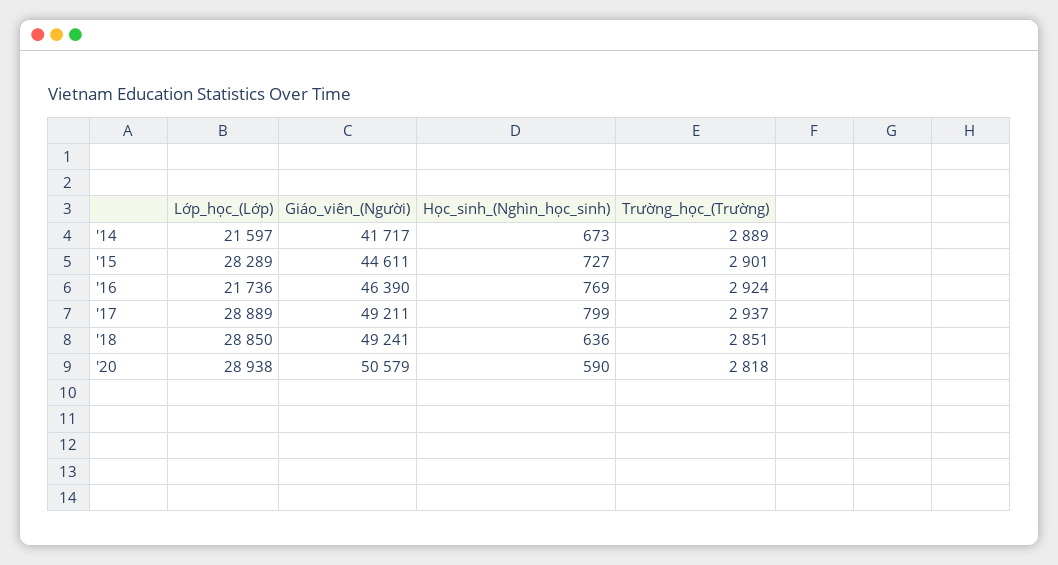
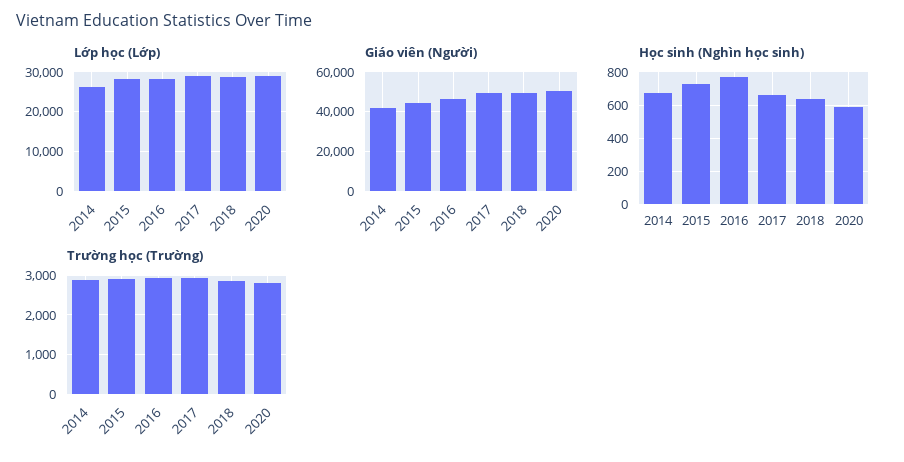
Lớp_học_(Lớp), '14: 21597 -> 26000
Lớp_học_(Lớp), '16: 21736 -> 28000
Học_sinh_(Nghìn_học_sinh), '17: 799 -> 650

